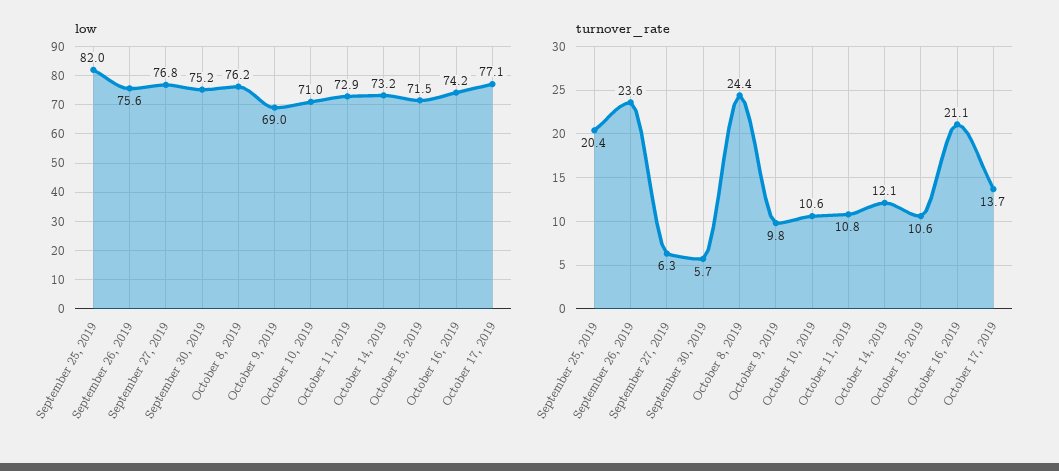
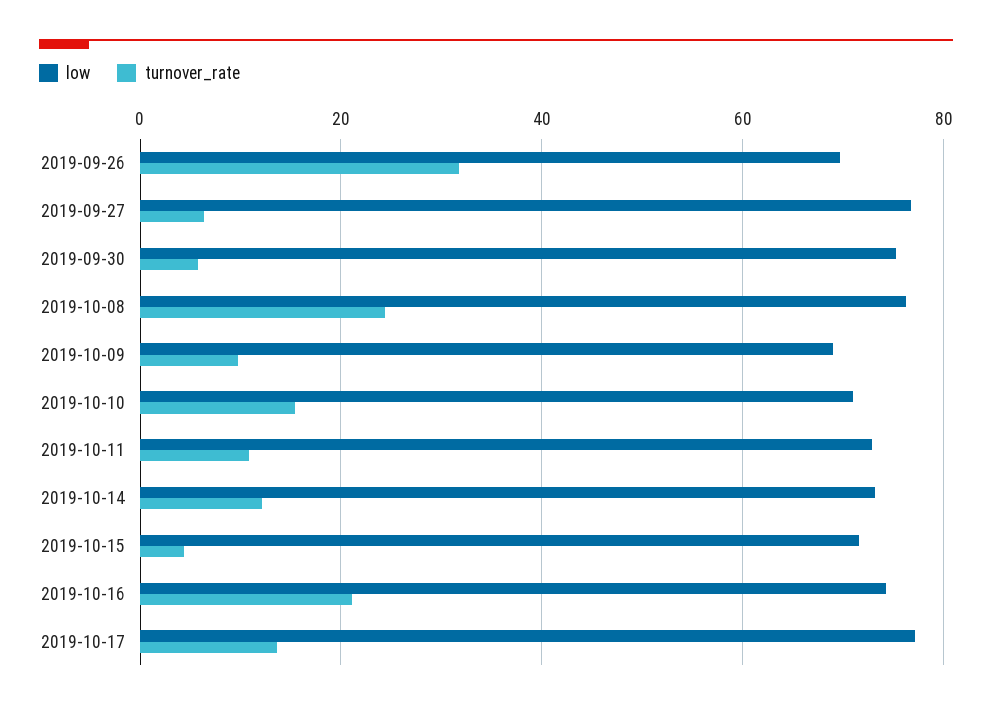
low, September 25, 2019: 82 -> none
low, September 26, 2019: 75.6 -> 70
turnover_rate, September 25, 2019: 20.4 -> none
turnover_rate, September 26, 2019: 23.6 -> 32
turnover_rate, October 10, 2019: 10.6 -> 16
turnover_rate, October 15, 2019: 10.6 -> 4

